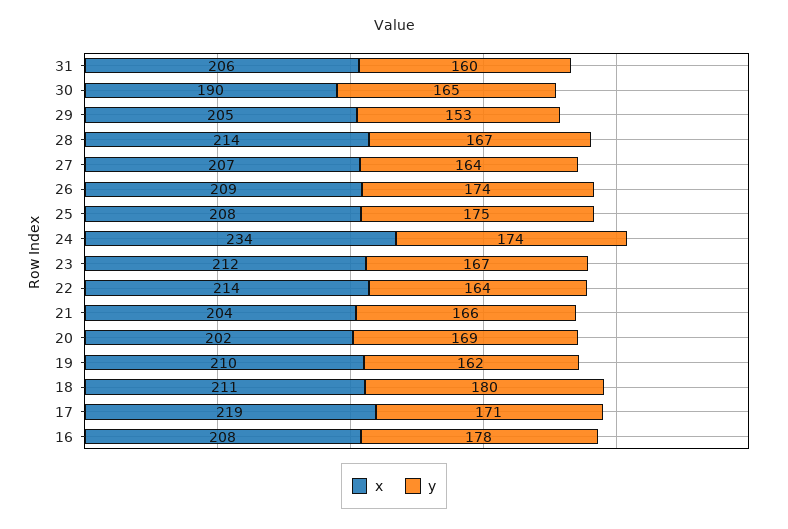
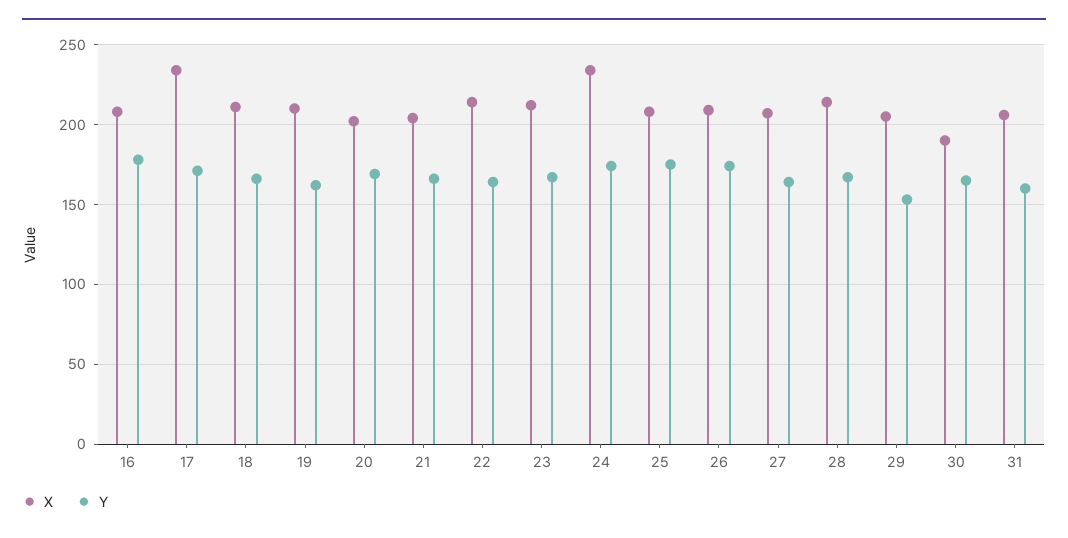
y, 18: 180 -> 165
x, 17: 219 -> 235

